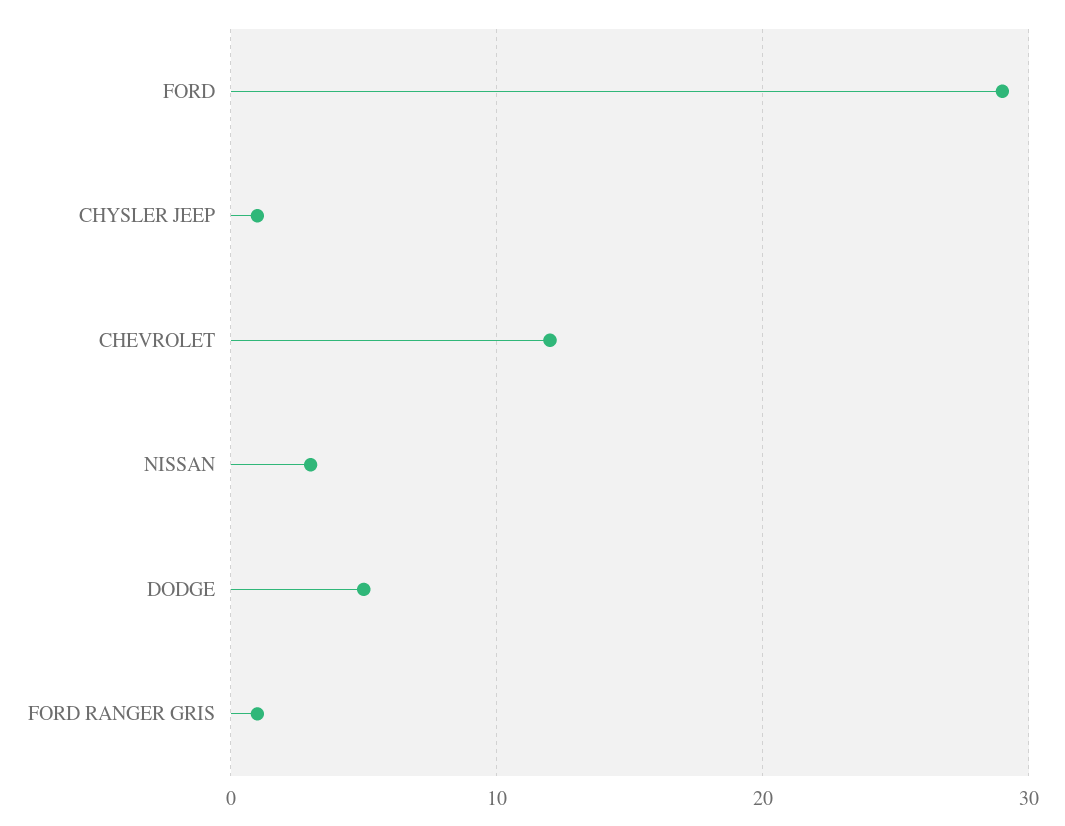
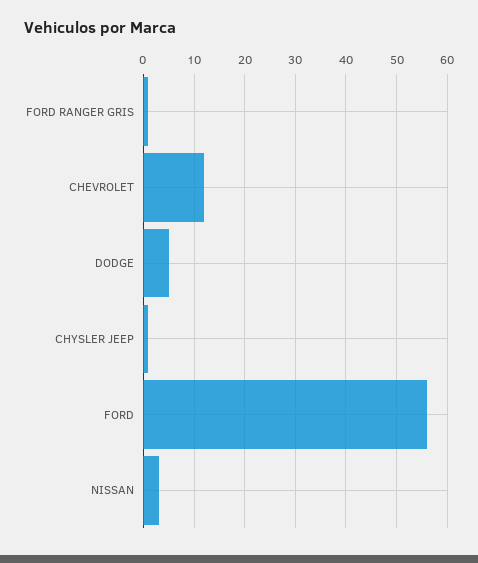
FORD: 29 -> 55

